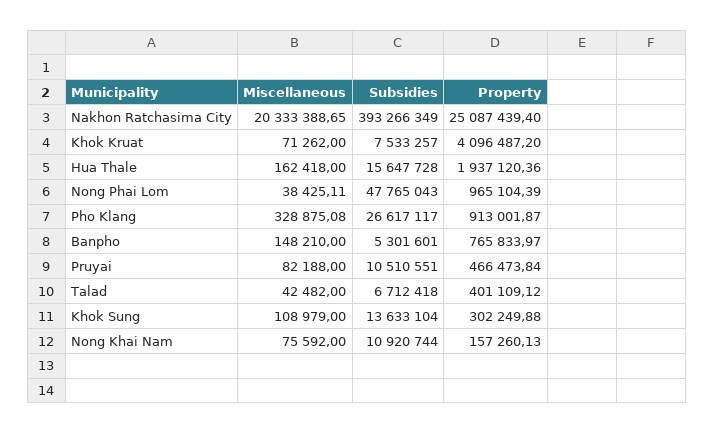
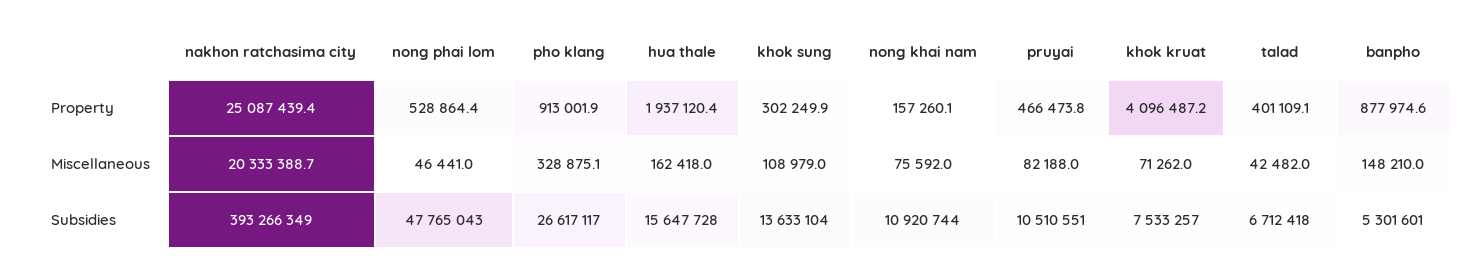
Miscellaneous, Nong Phai Lom: 38425.11 -> 46441
Property, Nong Phai Lom: 965104.39 -> 528864.4
Property, Banpho: 765833.97 -> 877974.6

